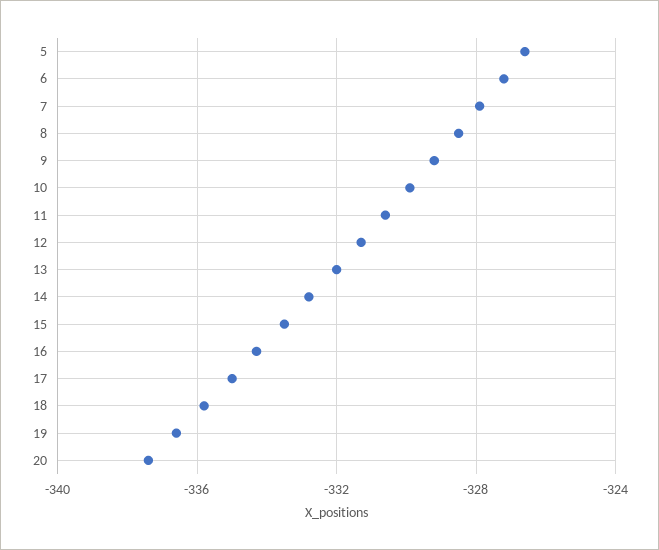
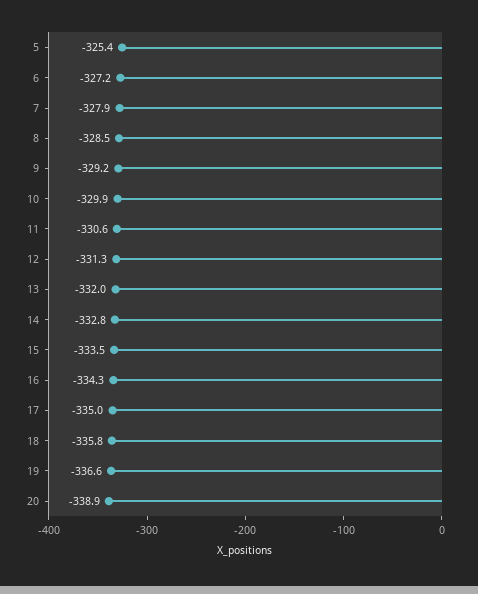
5: -326.5 -> -325.4
20: -337.5 -> -338.9

